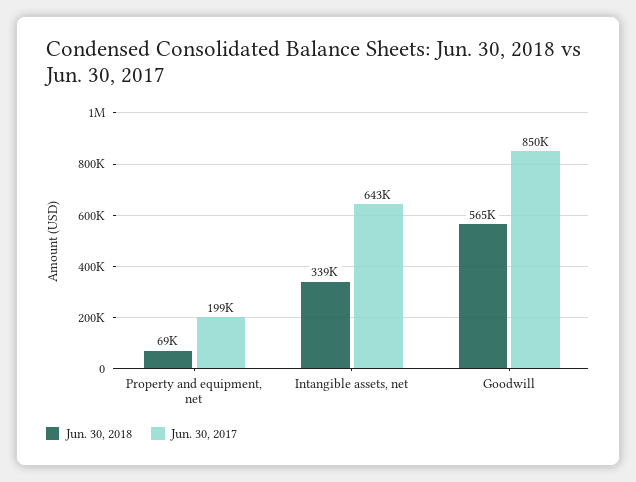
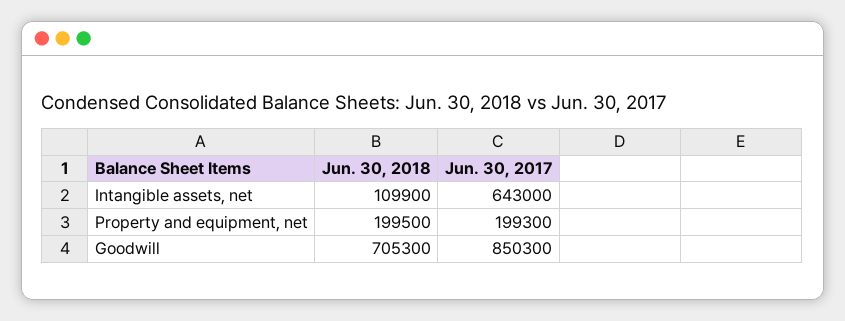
Jun. 30, 2018, Property and equipment, net: 69000 -> 199500
Jun. 30, 2018, Intangible assets, net: 339000 -> 109900
Jun. 30, 2018, Goodwill: 565000 -> 705300

